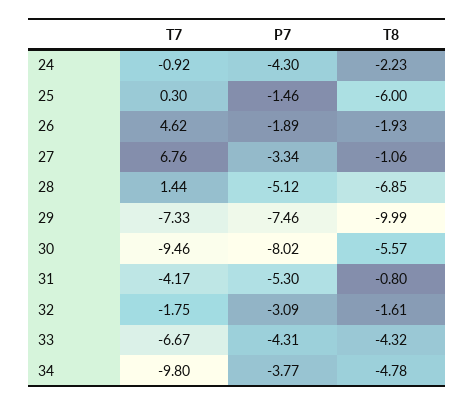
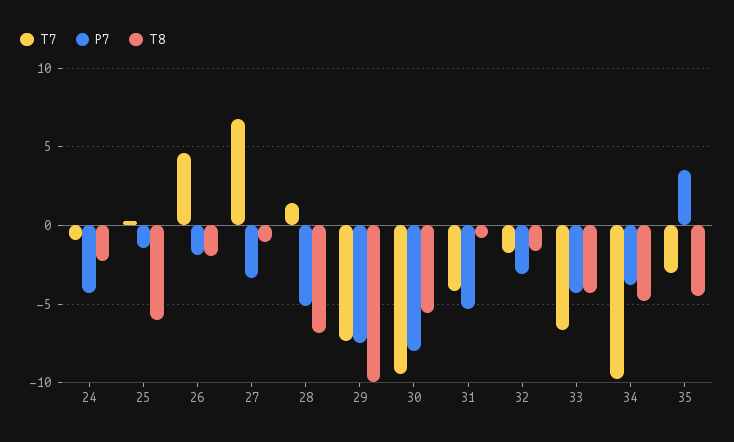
T7, 35: none -> -3
P7, 35: none -> 3.5
T8, 35: none -> -4.5

